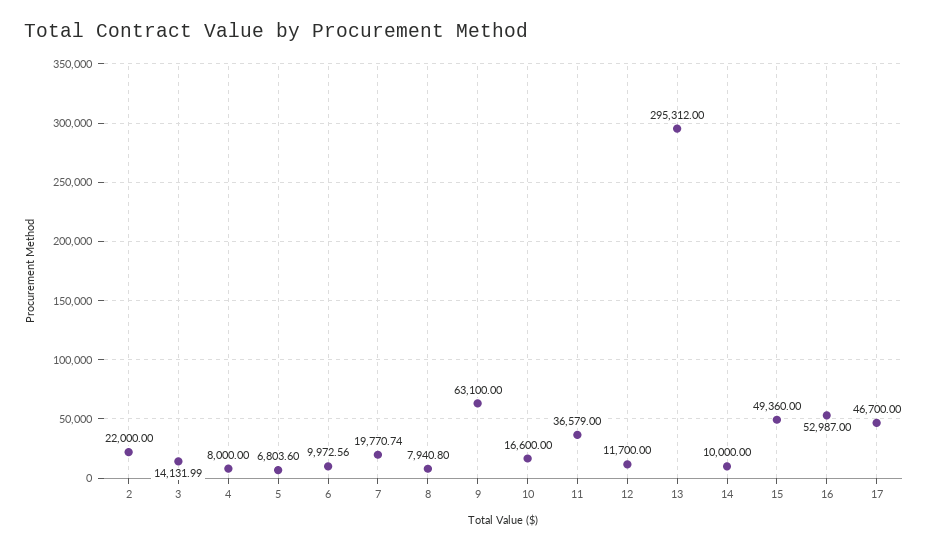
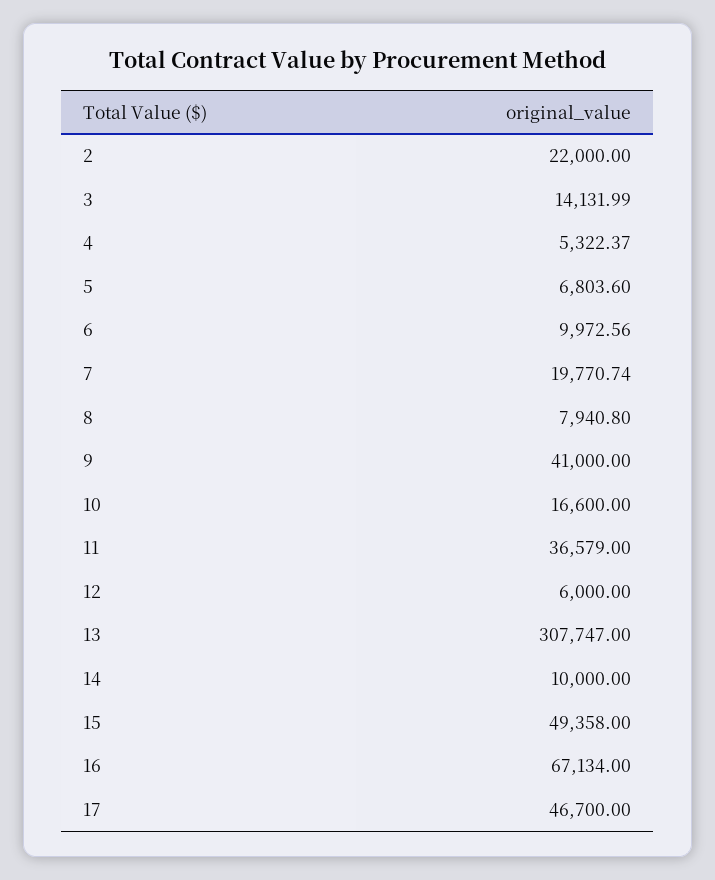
4: 8000 -> 5322.37
9: 63100 -> 41000
12: 11700 -> 6000
13: 295312 -> 307747
15: 49360 -> 49358
16: 52987 -> 67134

